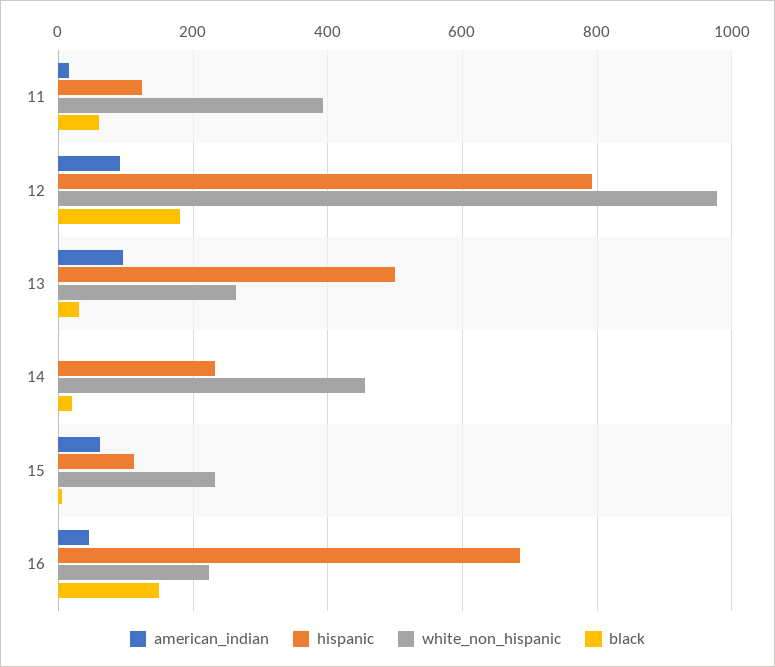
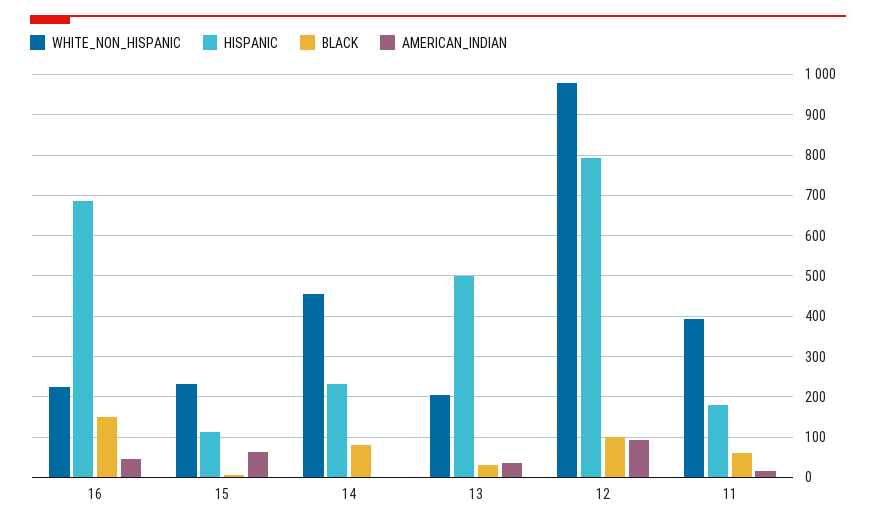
hispanic, 11: 120 -> 180
black, 12: 180 -> 100
american_indian, 13: 100 -> 40
white_non_hispanic, 13: 260 -> 200
black, 14: 20 -> 80

